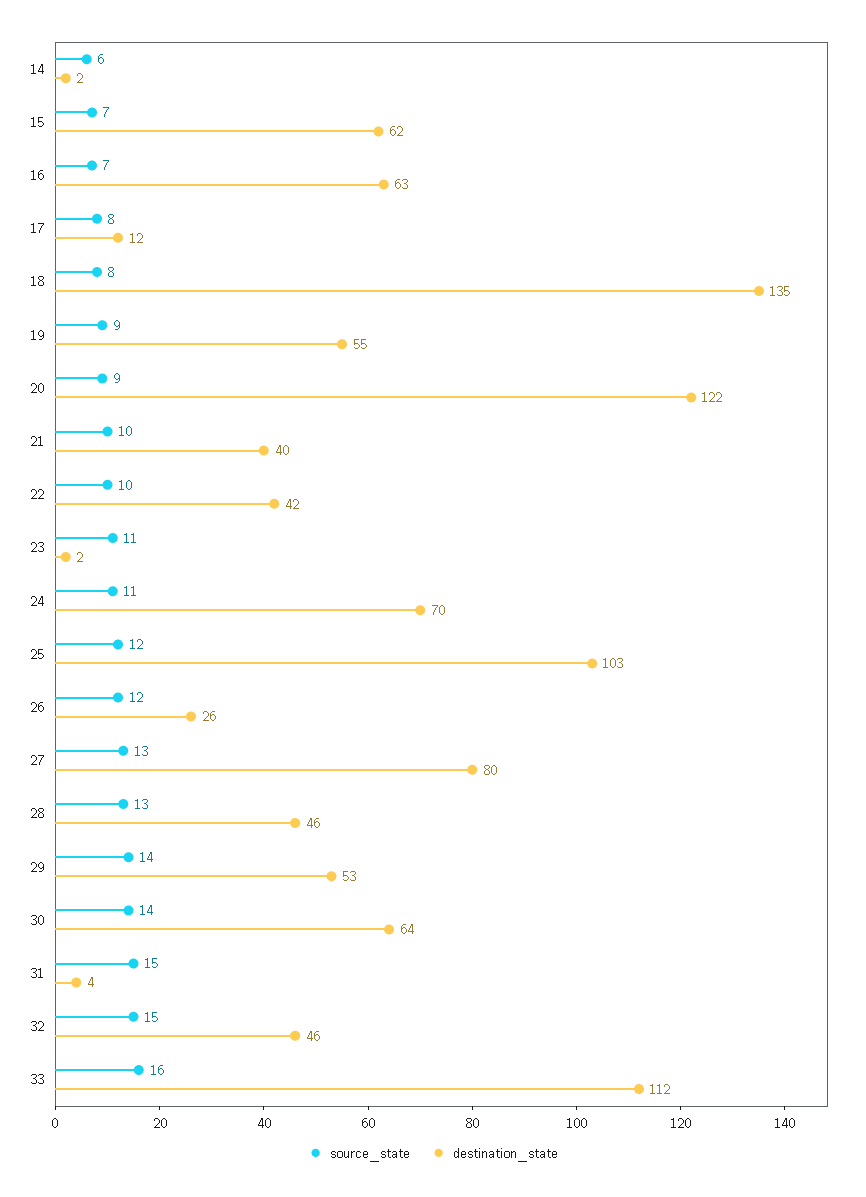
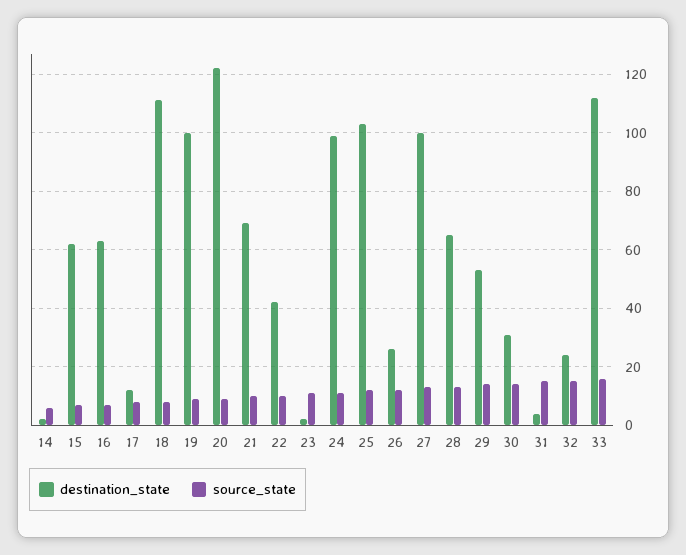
destination_state, 18: 135 -> 110
destination_state, 19: 55 -> 100
destination_state, 21: 40 -> 70
destination_state, 24: 70 -> 100
destination_state, 27: 80 -> 100
destination_state, 28: 46 -> 65
destination_state, 30: 64 -> 30
destination_state, 32: 46 -> 25

